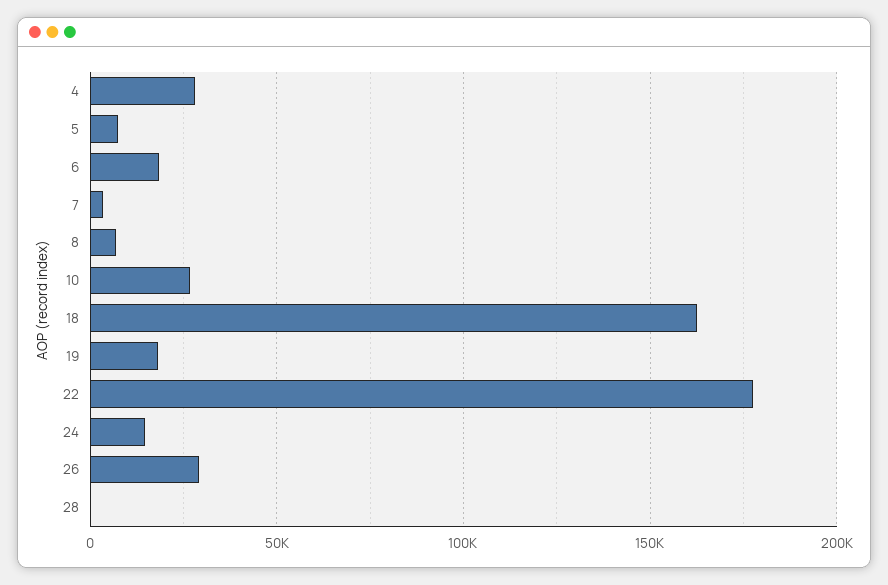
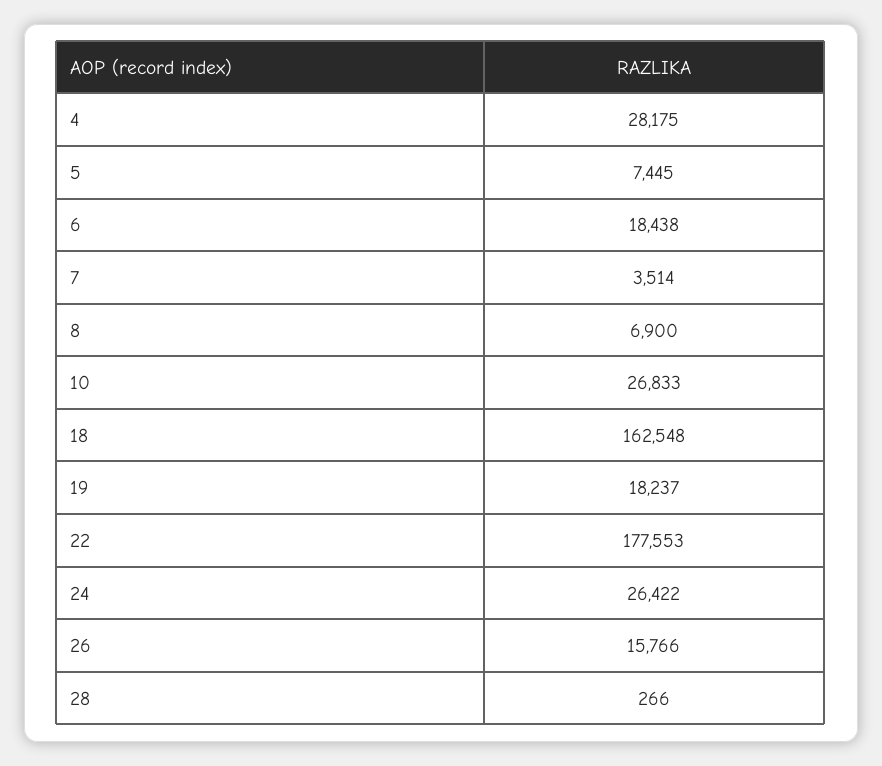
24: 15000 -> 26422
26: 30000 -> 15766

